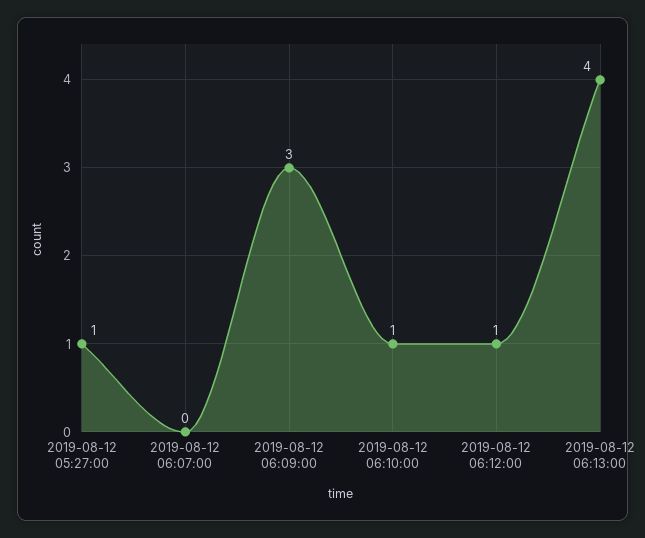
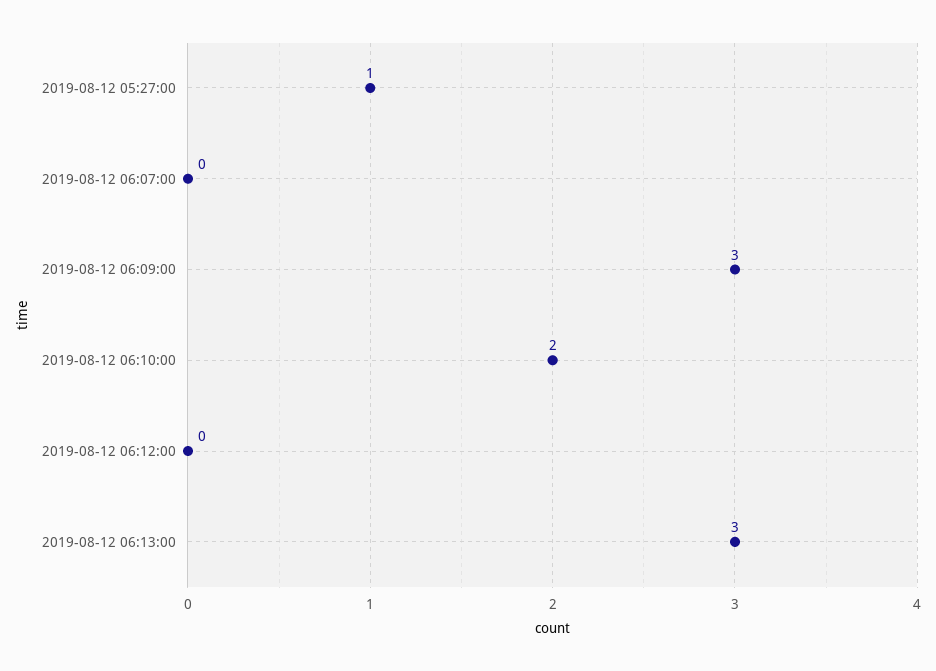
2019-08-12 06:10:00: 1 -> 2
2019-08-12 06:12:00: 1 -> 0
2019-08-12 06:13:00: 4 -> 3

